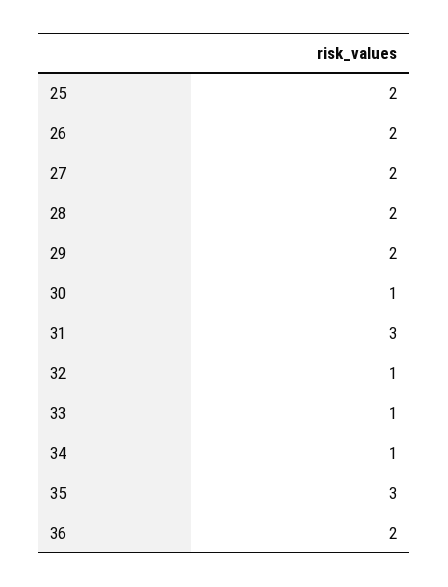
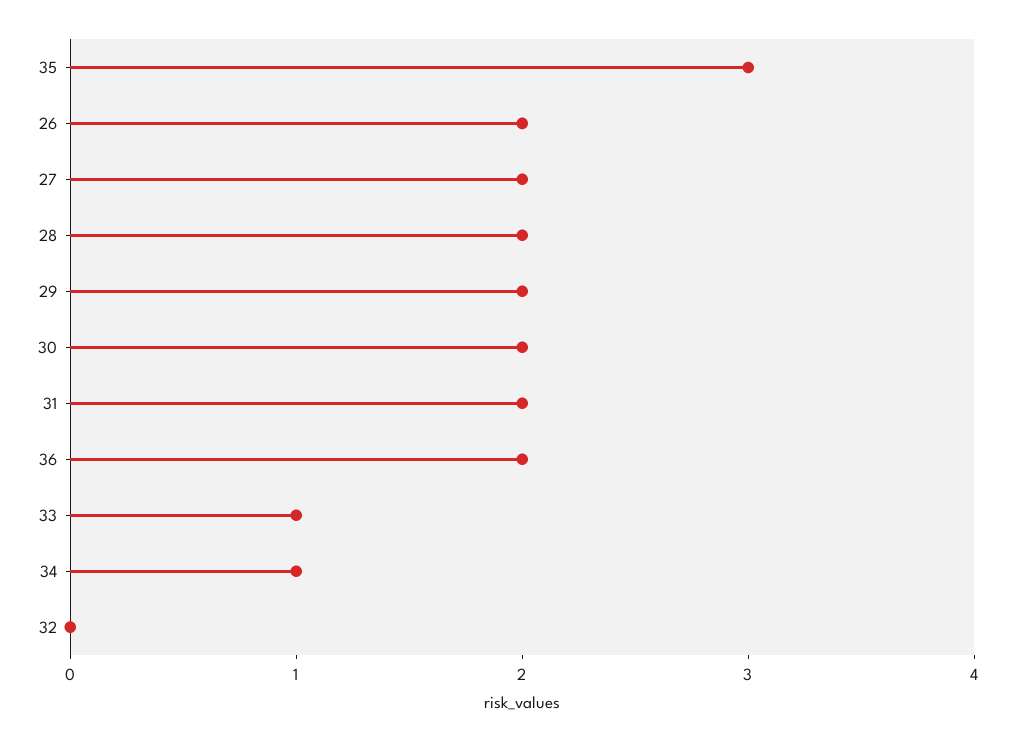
25: 2 -> none
30: 1 -> 2
31: 3 -> 2
32: 1 -> 0

